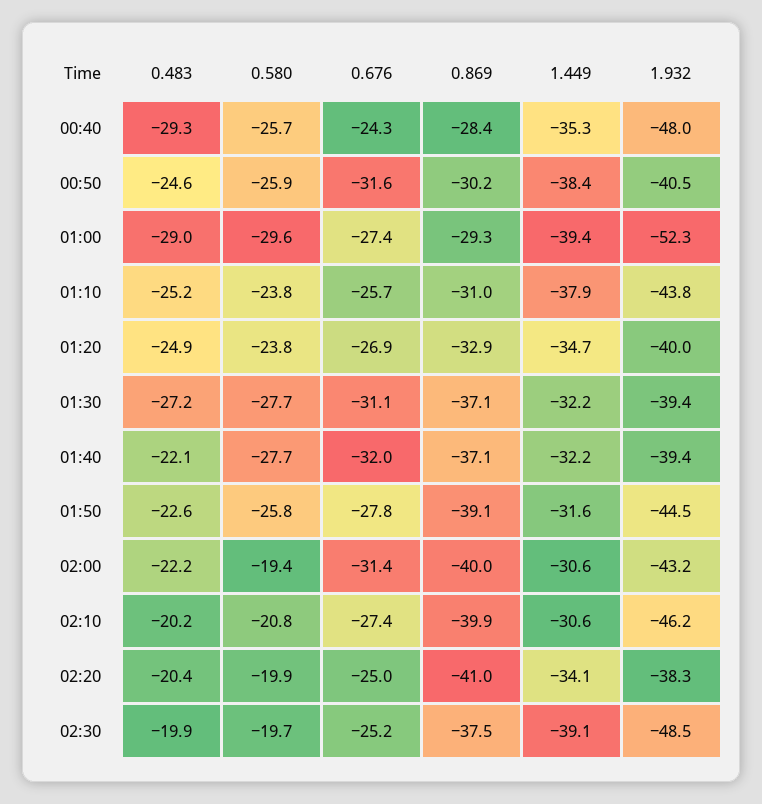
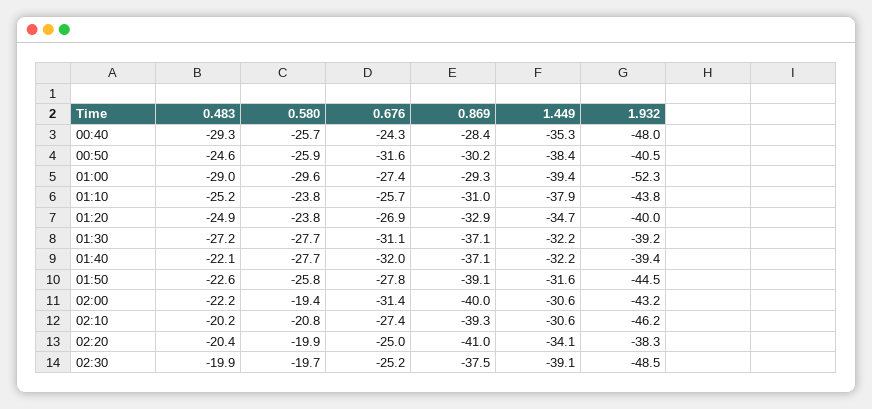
1.932, 01:30: -39.4 -> -39.2
0.869, 02:10: -39.9 -> -39.3

